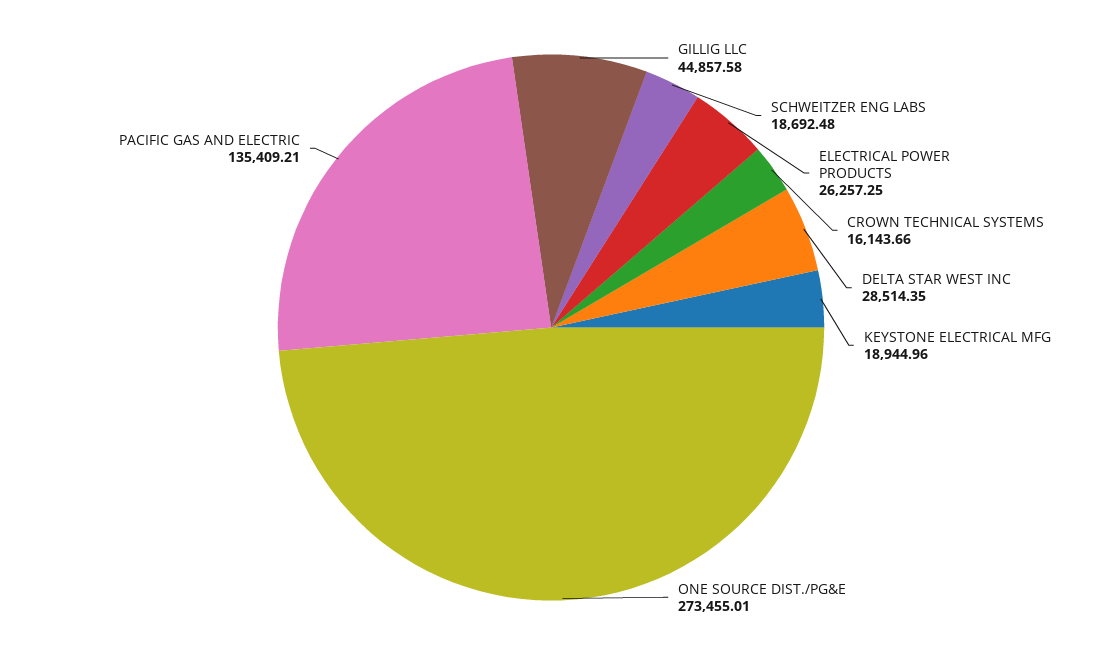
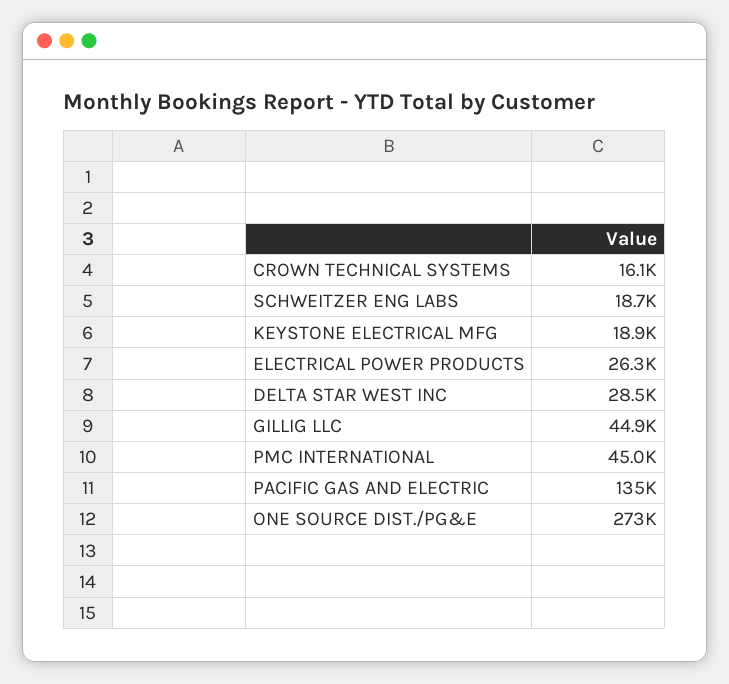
PMC INTERNATIONAL: none -> 45000

